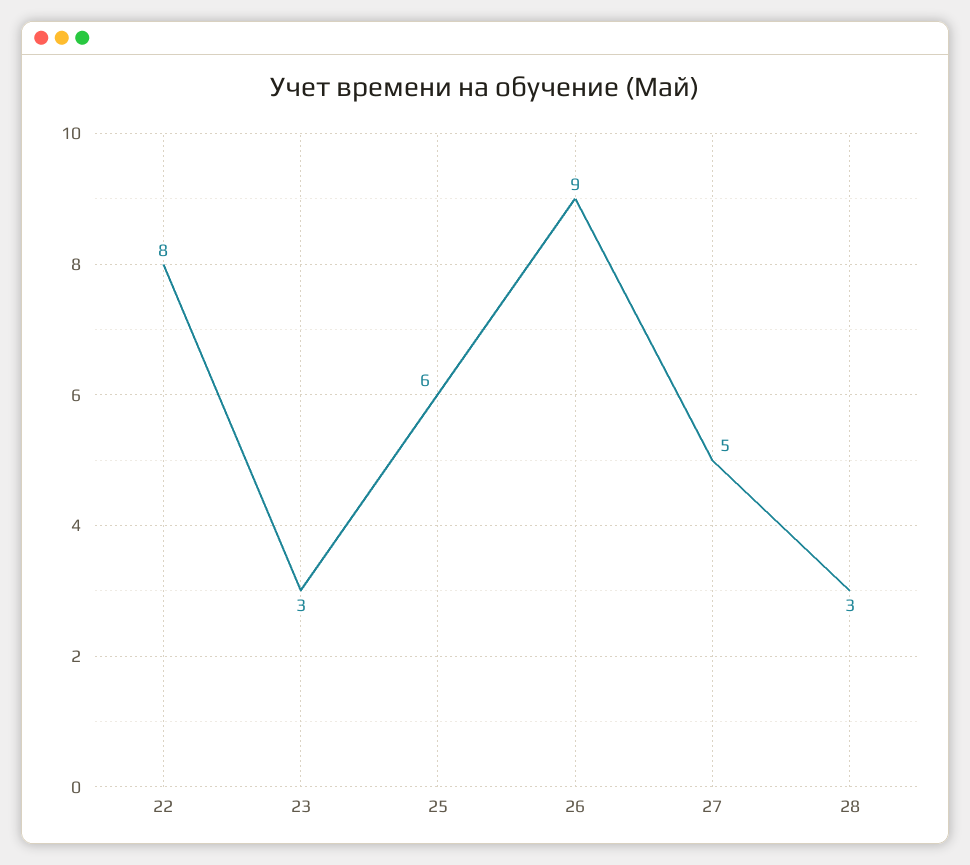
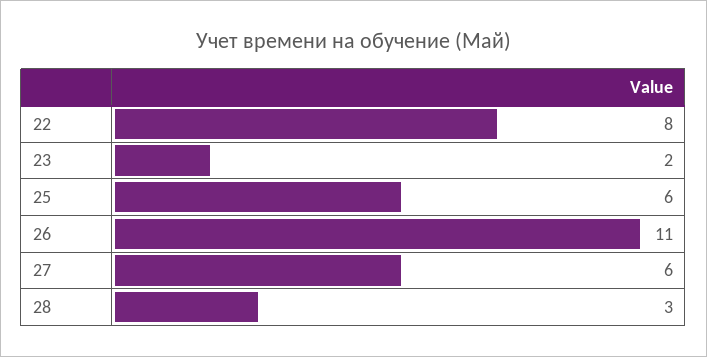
23: 3 -> 2
26: 9 -> 11
27: 5 -> 6

